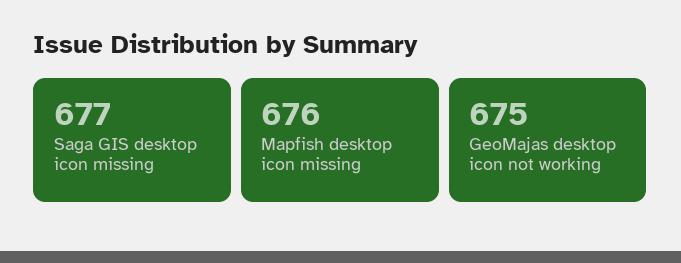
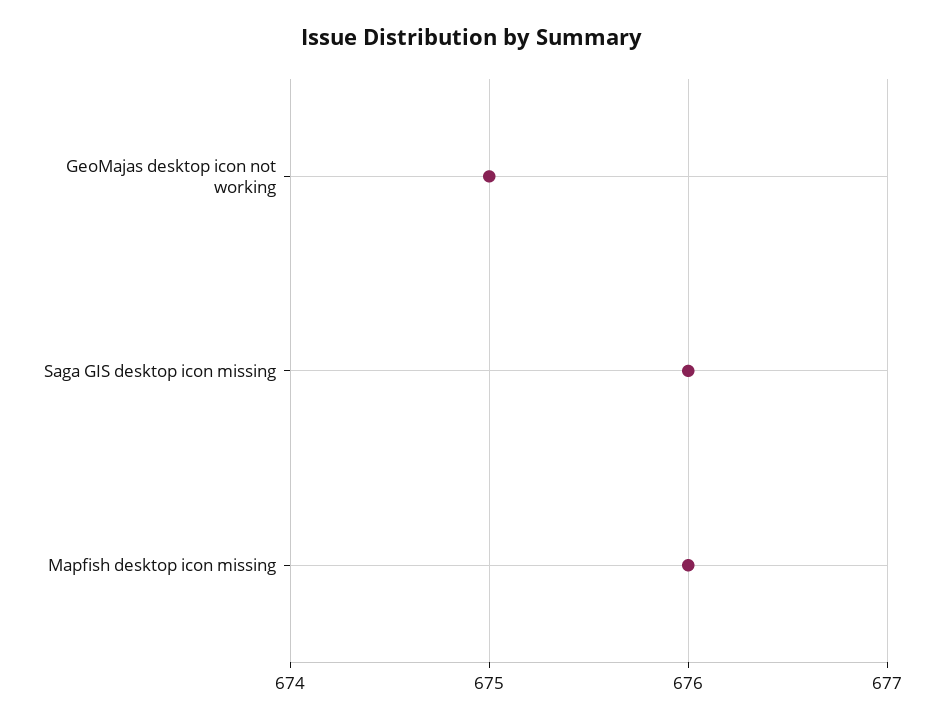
Saga GIS desktop icon missing: 677 -> 676

